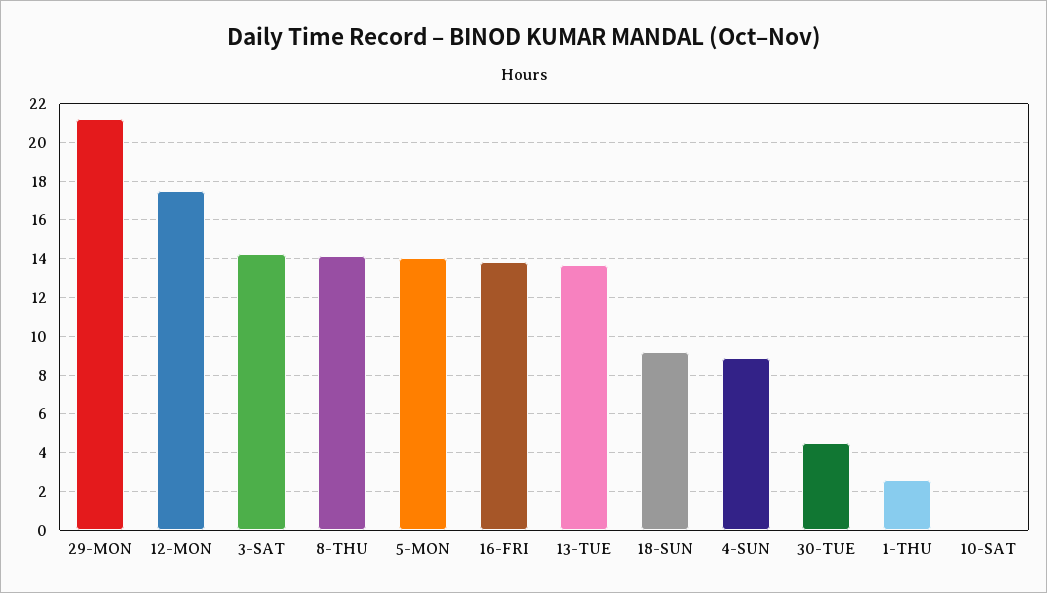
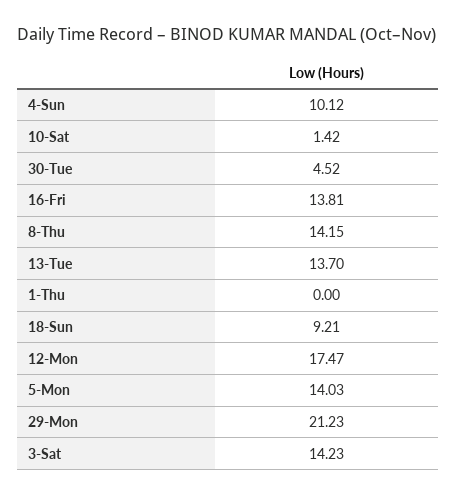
4-SUN: 9 -> 10.12
1-THU: 2.5 -> 0
10-SAT: 0 -> 1.42

